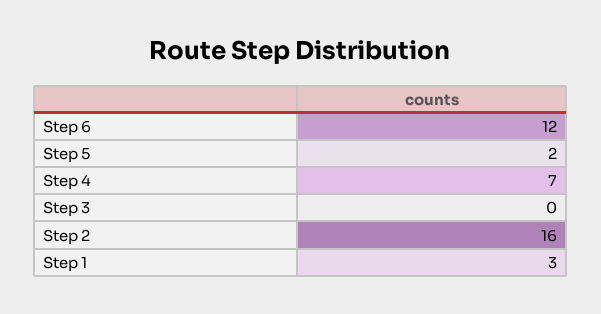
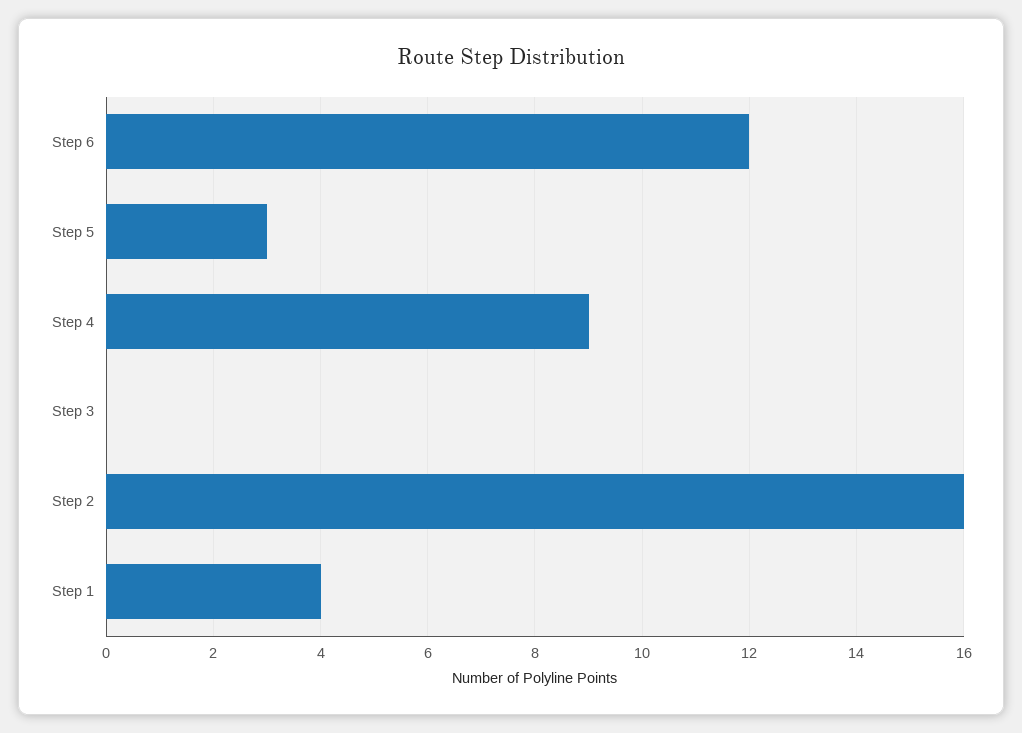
Step 5: 2 -> 3
Step 4: 7 -> 9
Step 1: 3 -> 4

